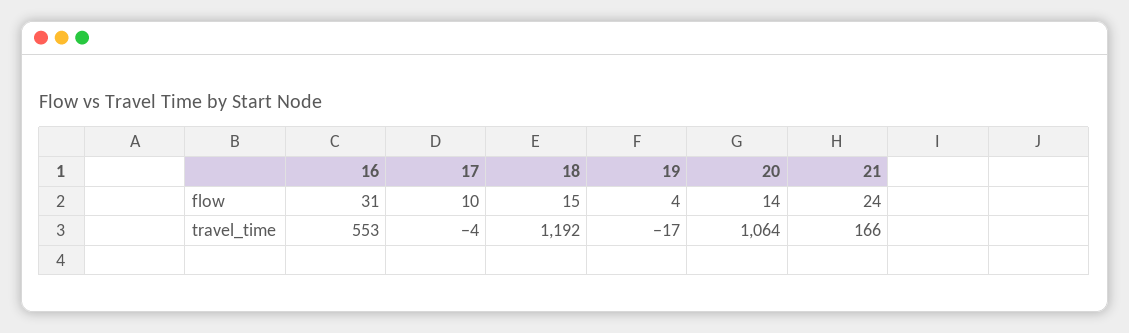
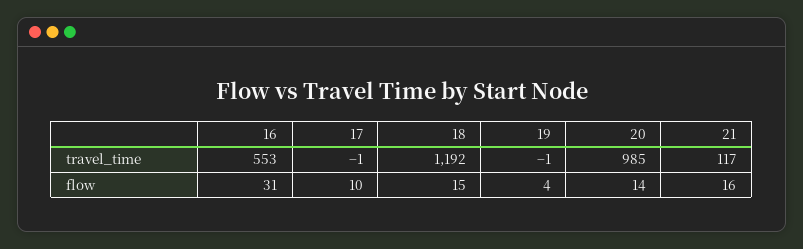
21, flow: 24 -> 16
17, travel_time: -4 -> -1
19, travel_time: -17 -> -1
20, travel_time: 1064 -> 985
21, travel_time: 166 -> 117

